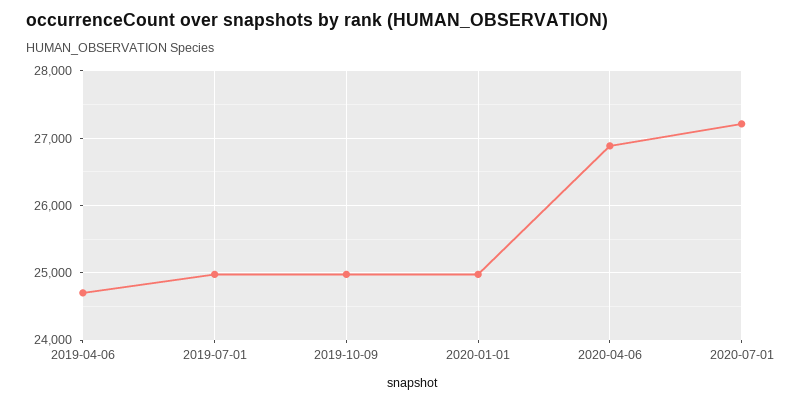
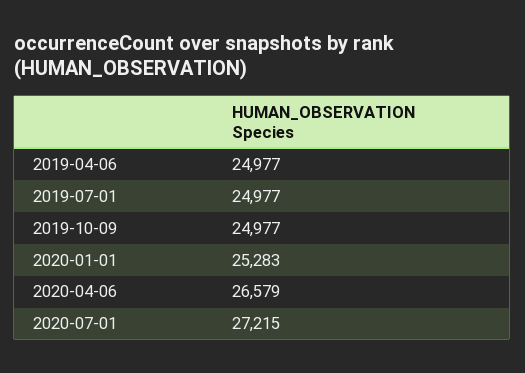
2019-04-06: 24700 -> 24977
2020-01-01: 25000 -> 25283
2020-04-06: 26900 -> 26579

